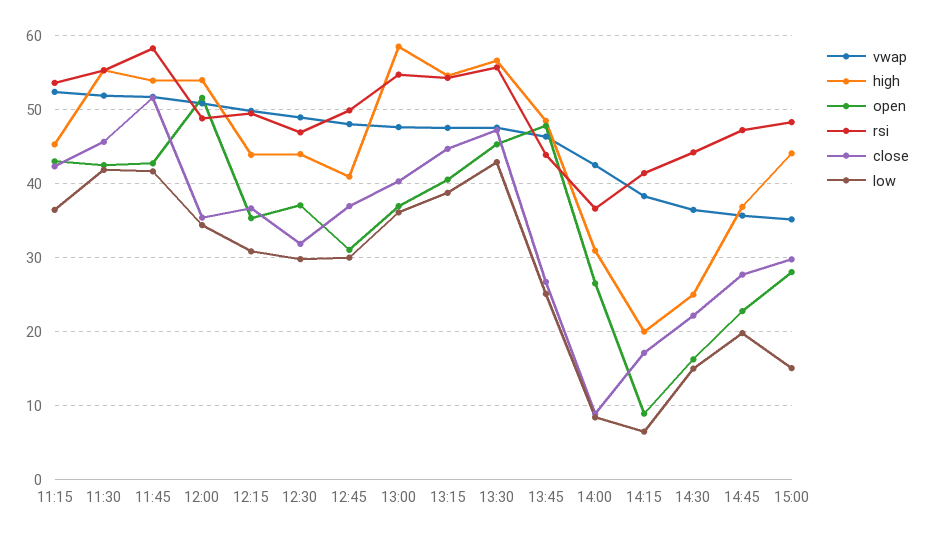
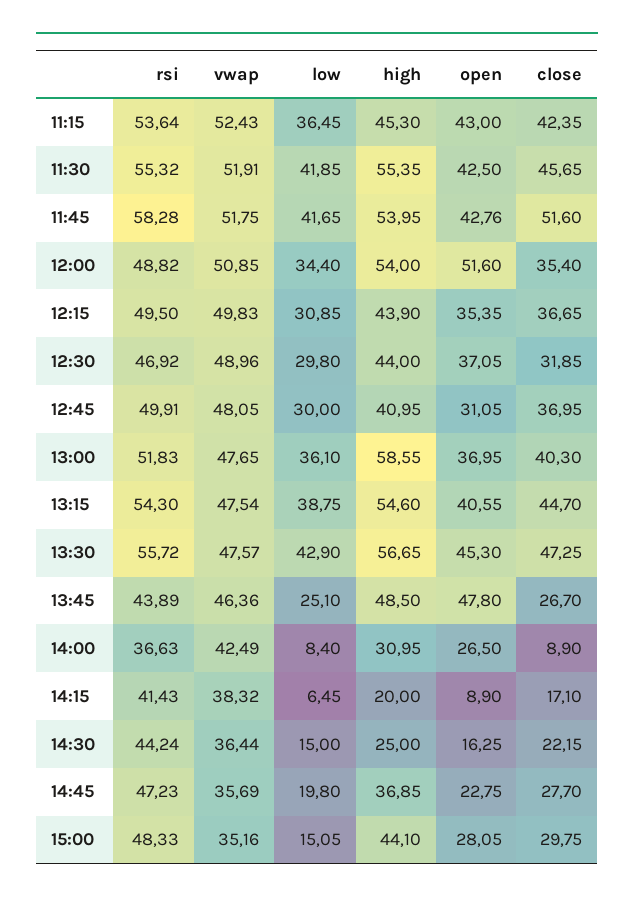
rsi, 13:00: 55 -> 51.83

